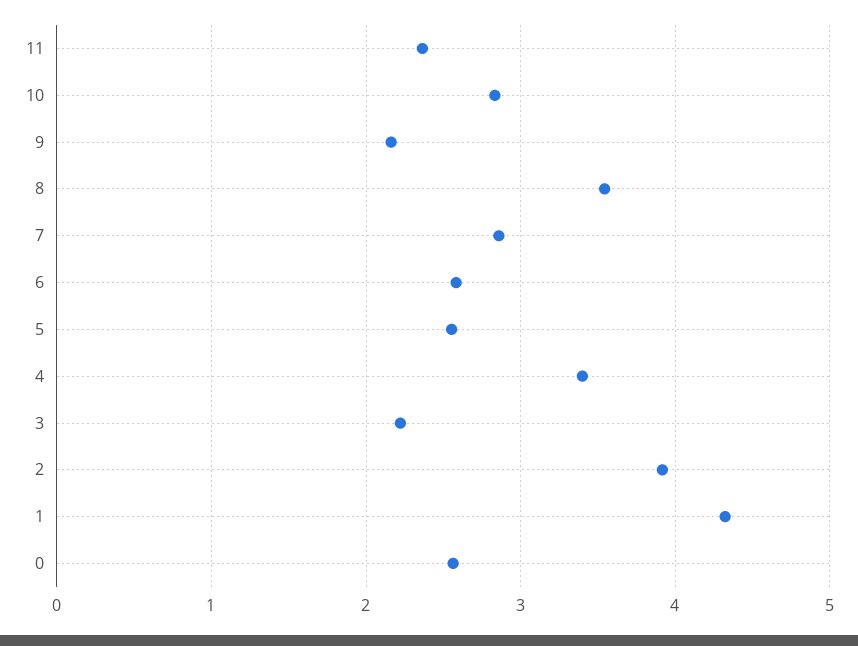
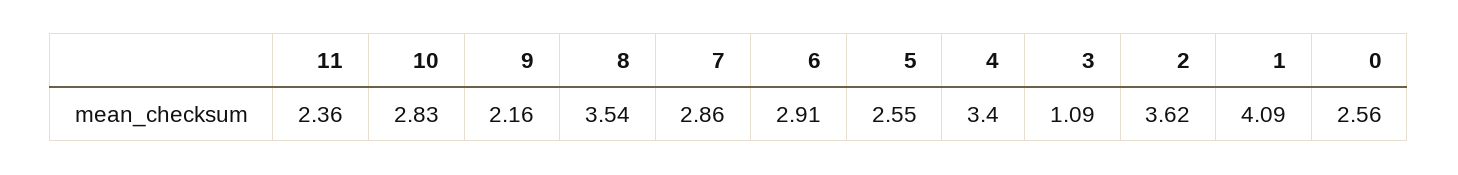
6: 2.6 -> 2.91
3: 2.2 -> 1.09
2: 3.9 -> 3.62
1: 4.3 -> 4.09

